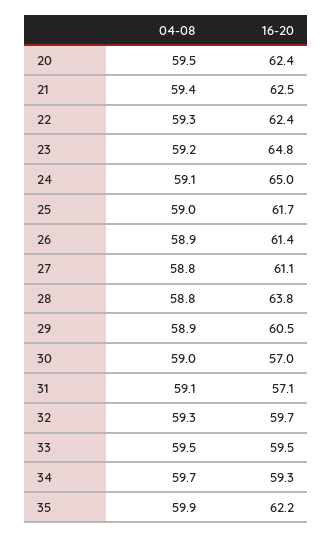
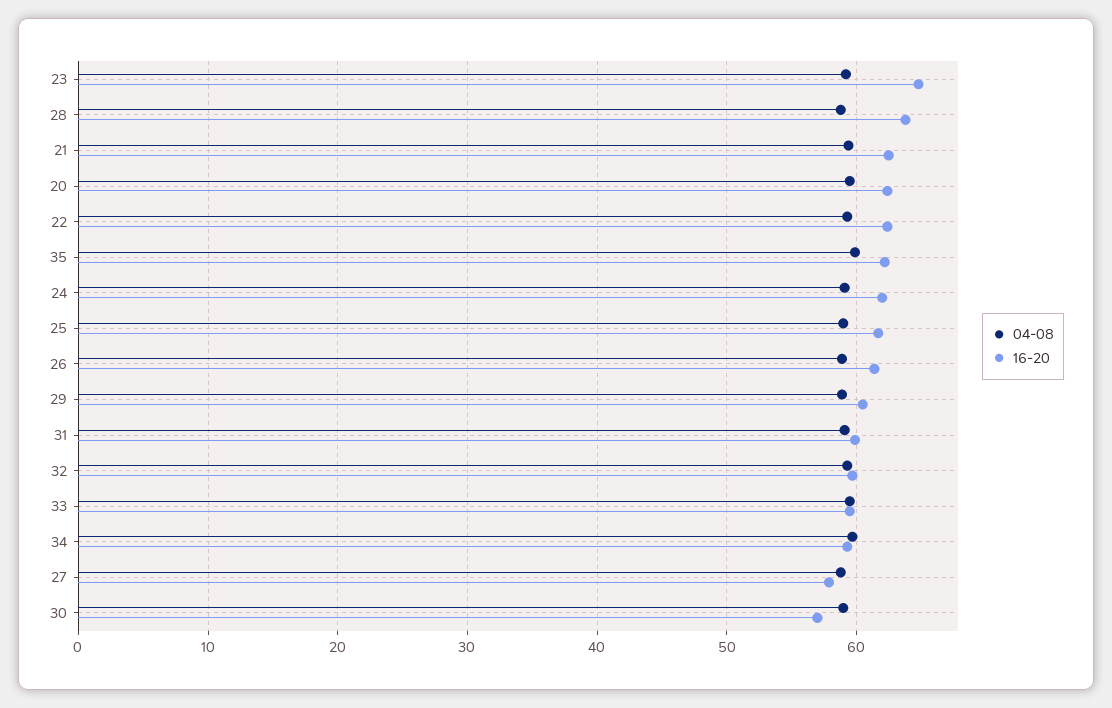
16-20, 24: 65 -> 62
16-20, 27: 61.1 -> 58
16-20, 31: 57.1 -> 60

